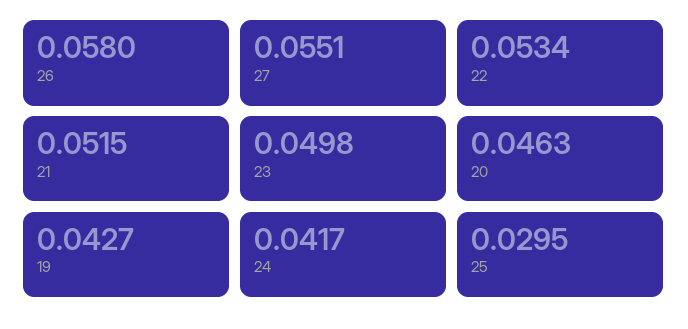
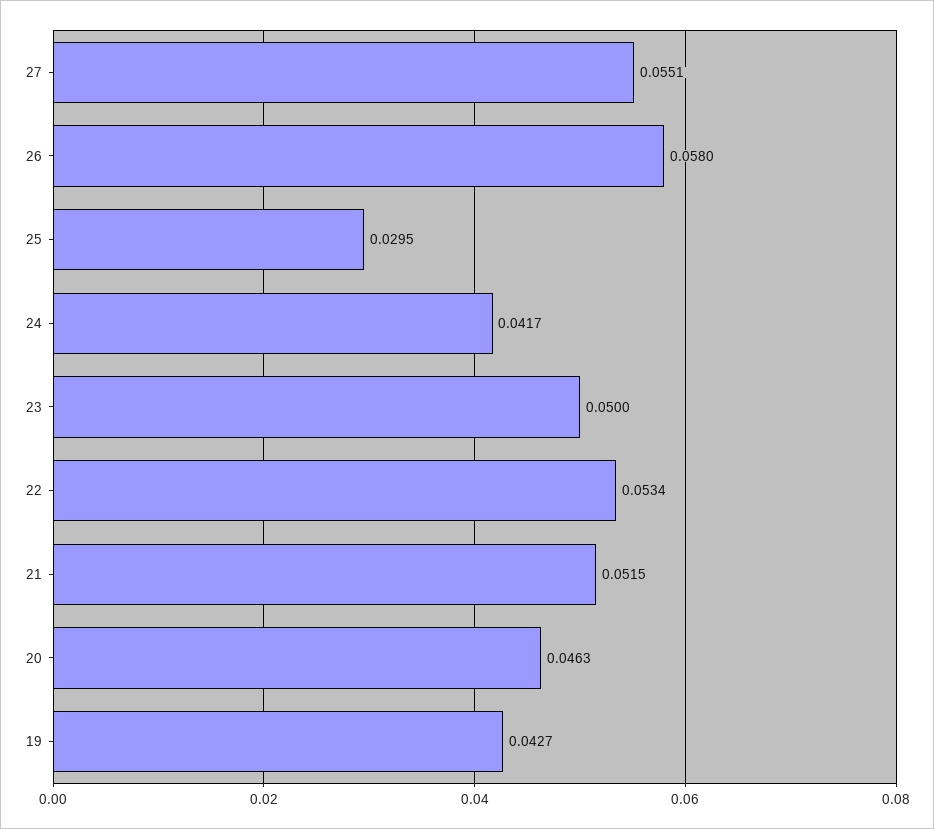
23: 0.0498 -> 0.05

